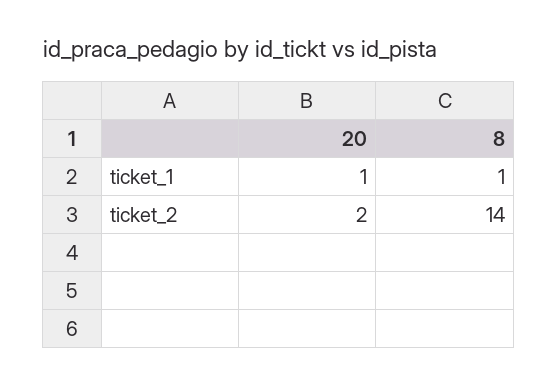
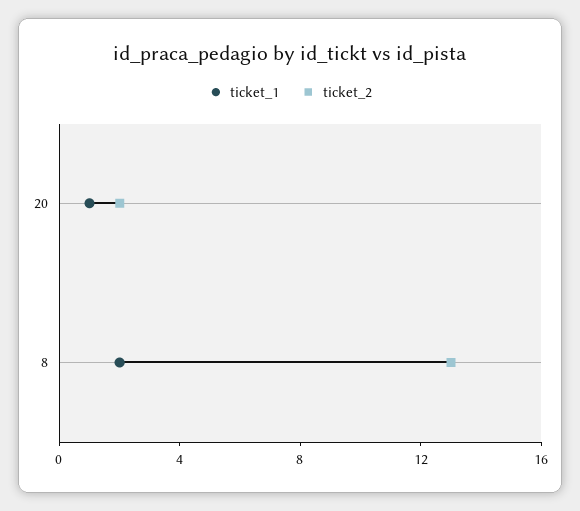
ticket_1, 8: 1 -> 2
ticket_2, 8: 14 -> 13

